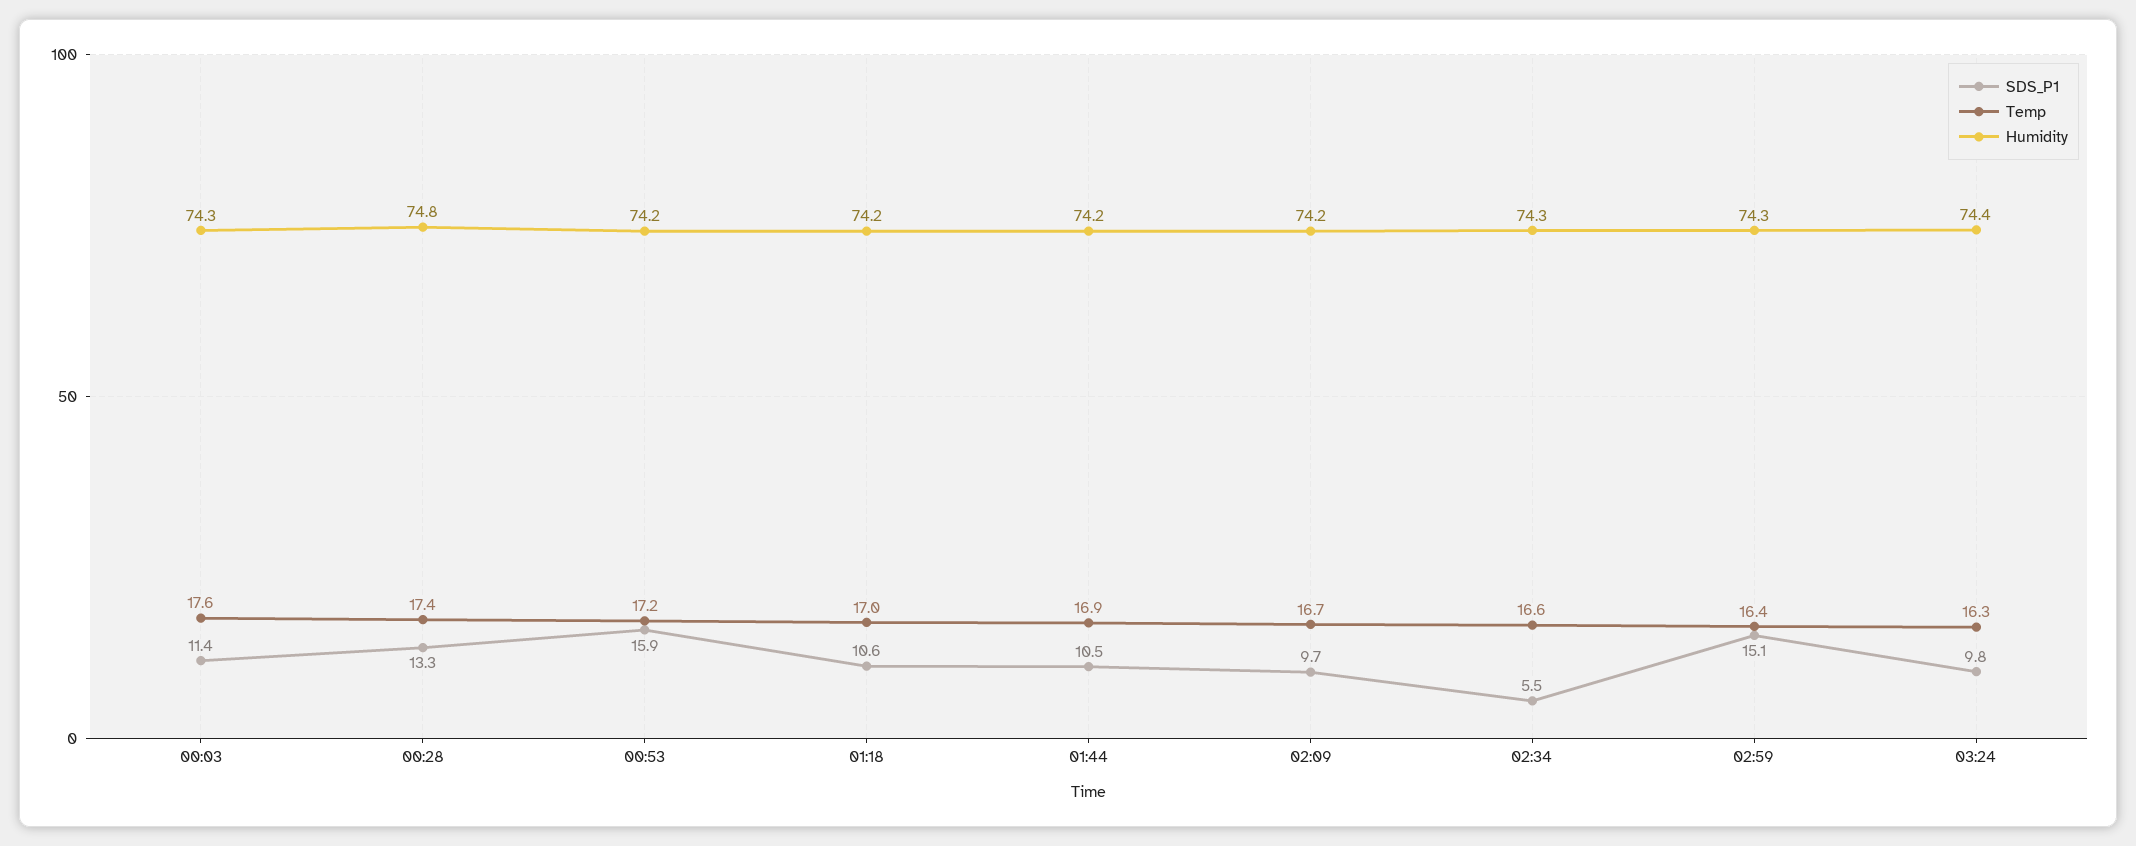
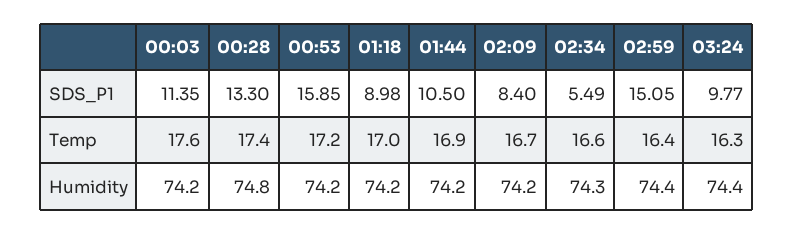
Humidity, 00:03: 74.3 -> 74.2
SDS_P1, 01:18: 10.6 -> 8.98
SDS_P1, 02:09: 9.7 -> 8.4
Humidity, 02:59: 74.3 -> 74.4

